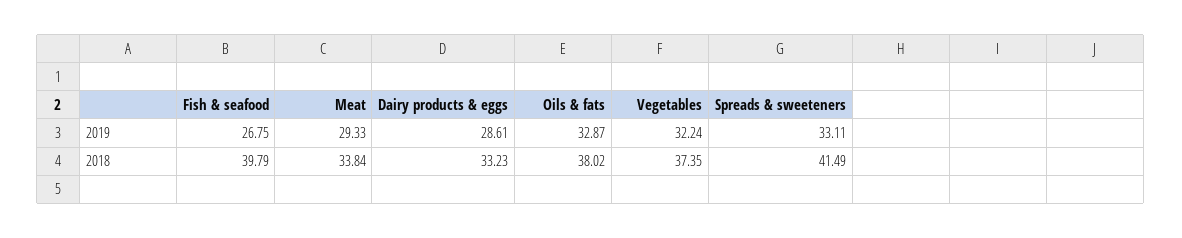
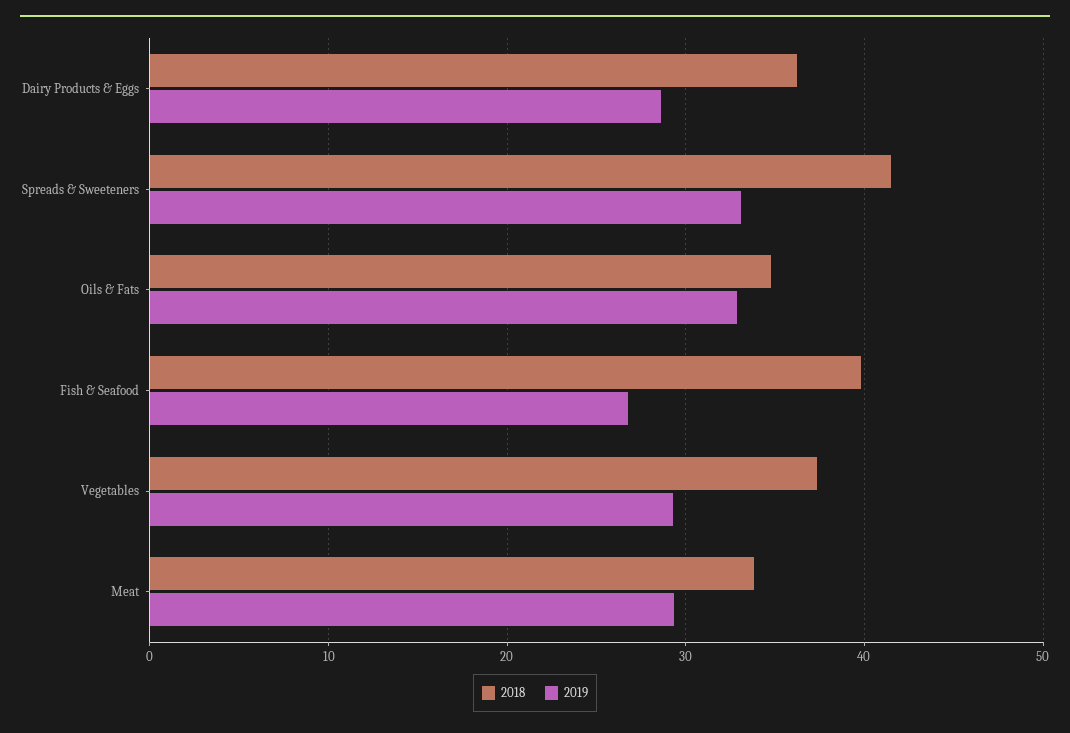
2019, Vegetables: 32.24 -> 29
2018, Dairy products & eggs: 33.23 -> 36
2018, Oils & fats: 38.02 -> 35

